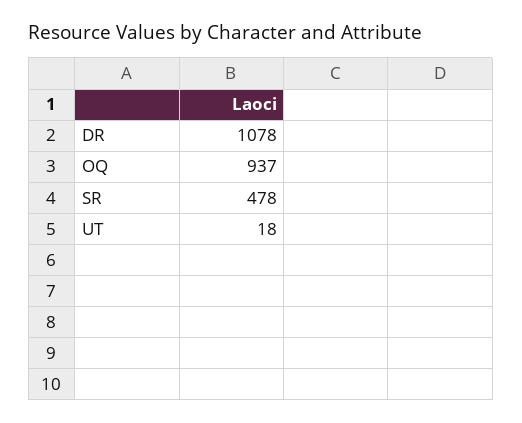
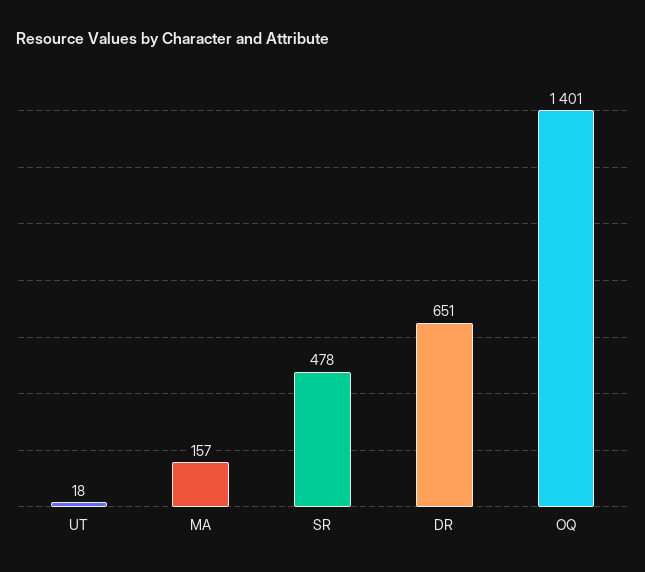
DR: 1078 -> 651
OQ: 937 -> 1401
MA: none -> 157

